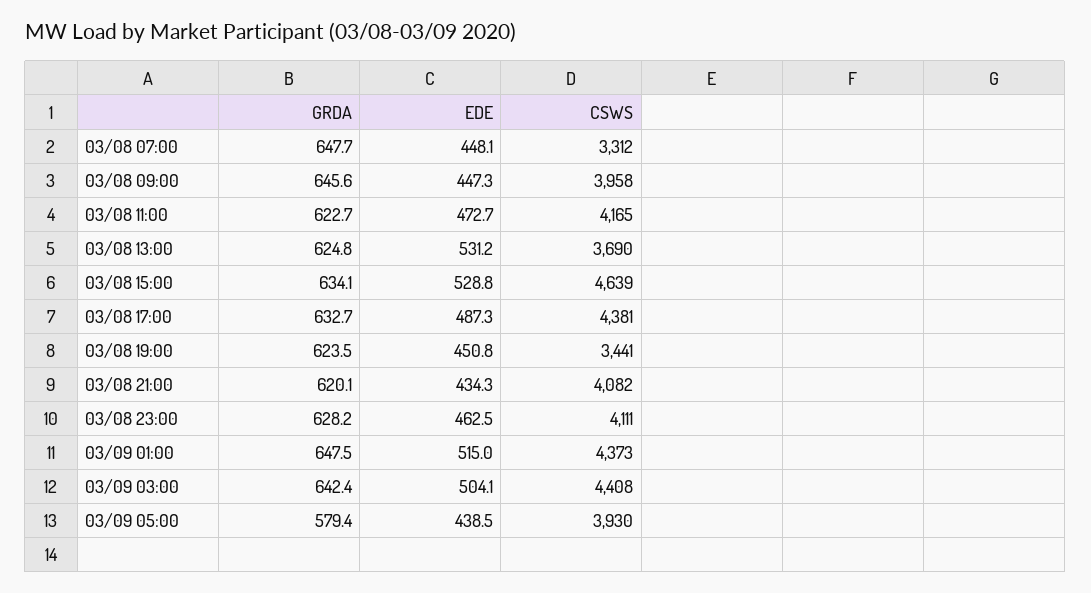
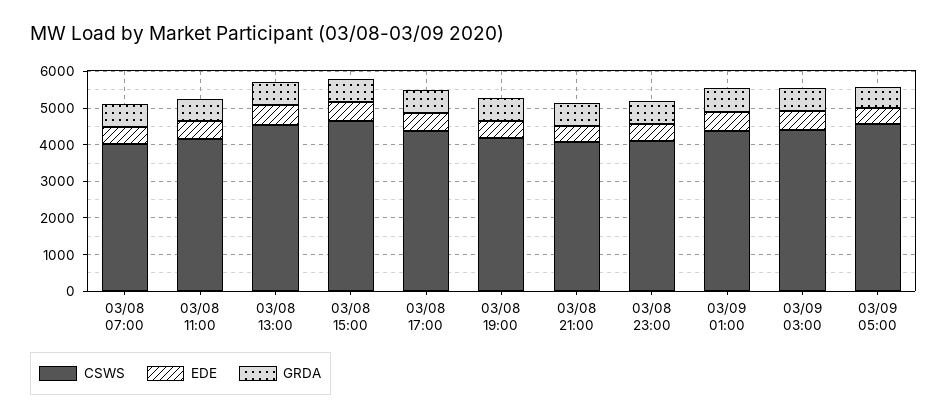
CSWS, 03/08 07:00: 3312 -> 4000
GRDA, 03/08 09:00: 645.6 -> none
EDE, 03/08 09:00: 447.3 -> none
CSWS, 03/08 09:00: 3958 -> none
CSWS, 03/08 13:00: 3690 -> 4500
CSWS, 03/08 19:00: 3441 -> 4250
CSWS, 03/09 05:00: 3930 -> 4500

